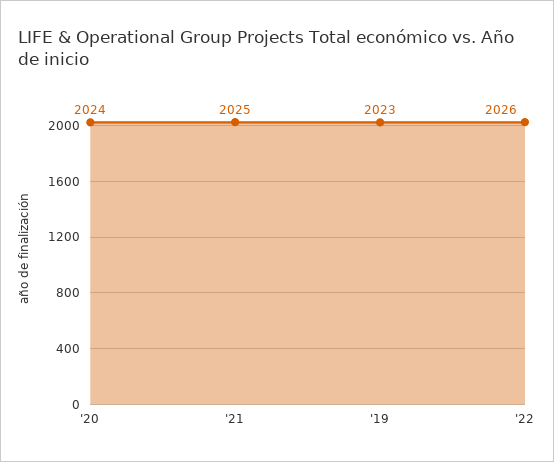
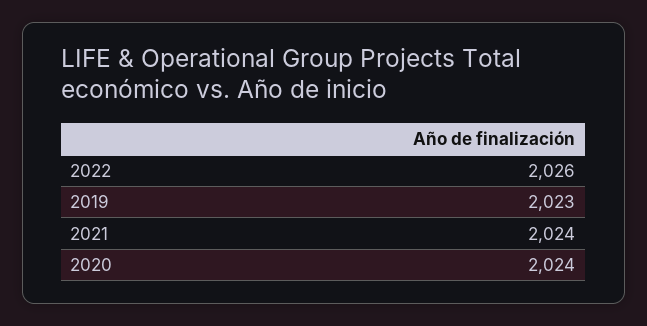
'21: 2025 -> 2024

